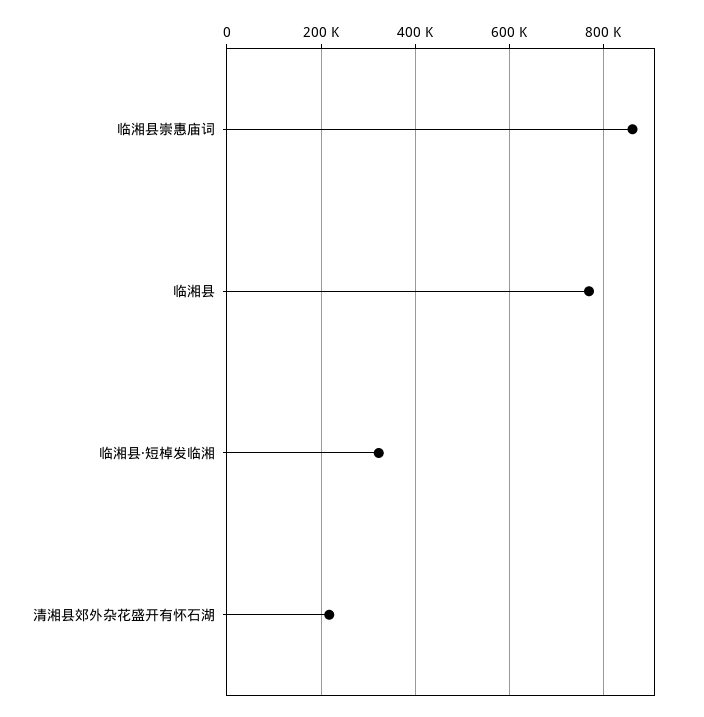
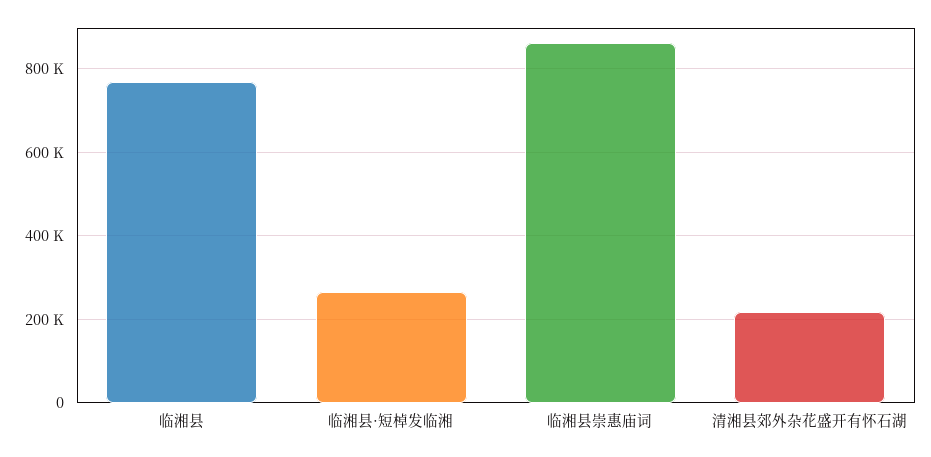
临湘县·短棹发临湘: 320000 -> 260000

